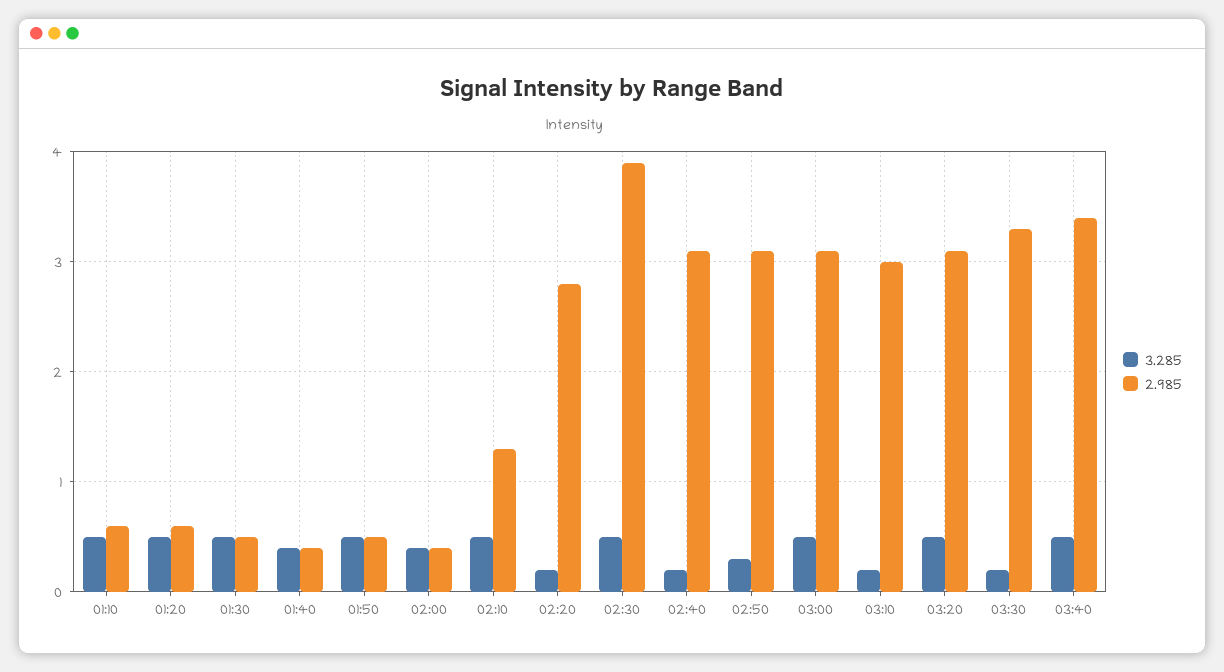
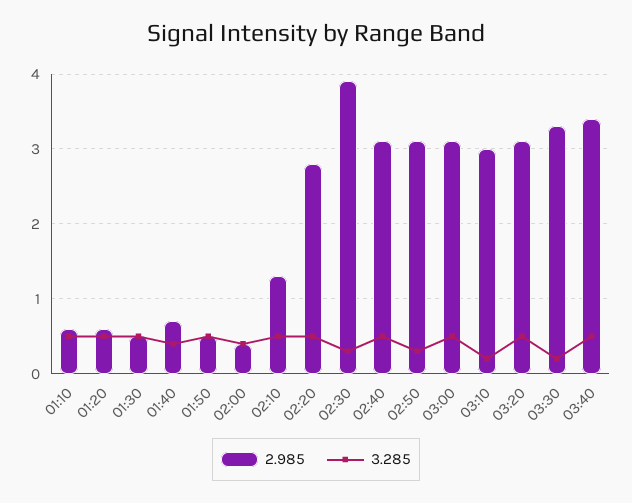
2.985, 01:40: 0.4 -> 0.7
3.285, 02:20: 0.2 -> 0.5
3.285, 02:30: 0.5 -> 0.3
3.285, 02:40: 0.2 -> 0.5

